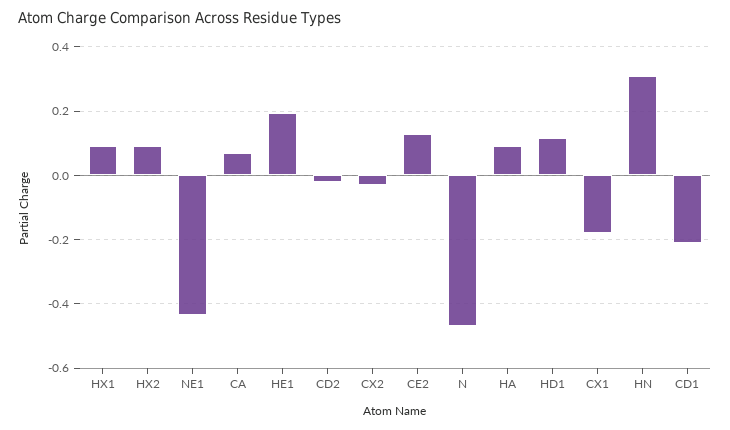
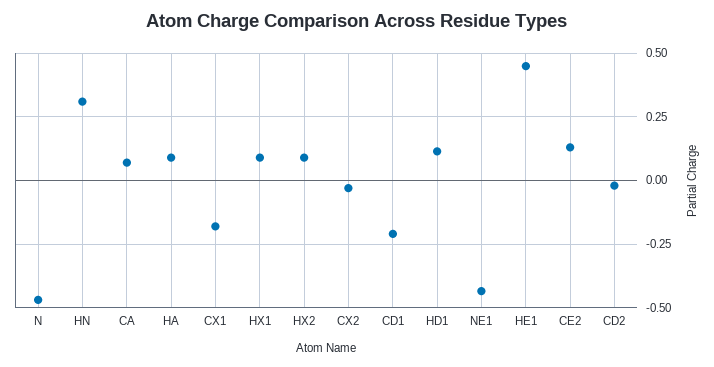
HE1: 0.2 -> 0.45

